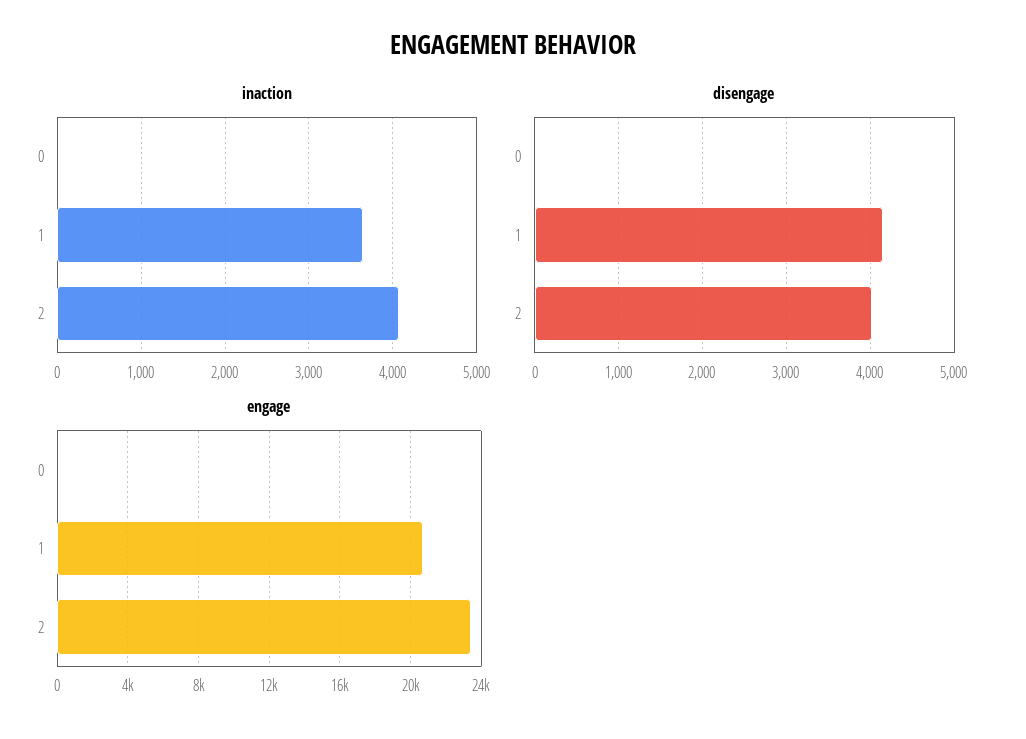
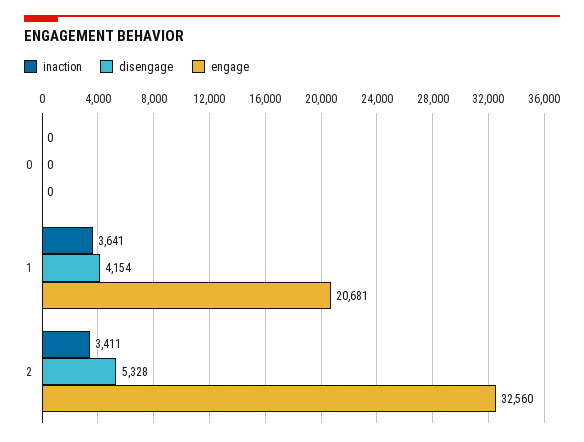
inaction, 2: 4100 -> 3411
disengage, 2: 4000 -> 5328
engage, 2: 23500 -> 32560

